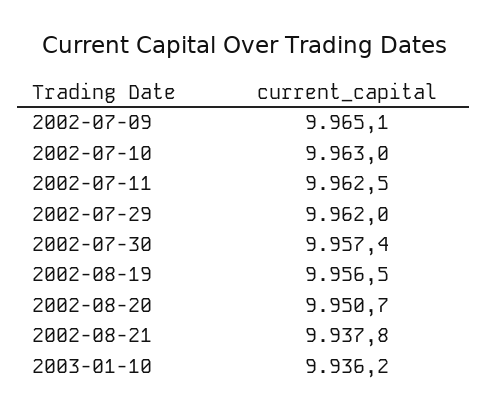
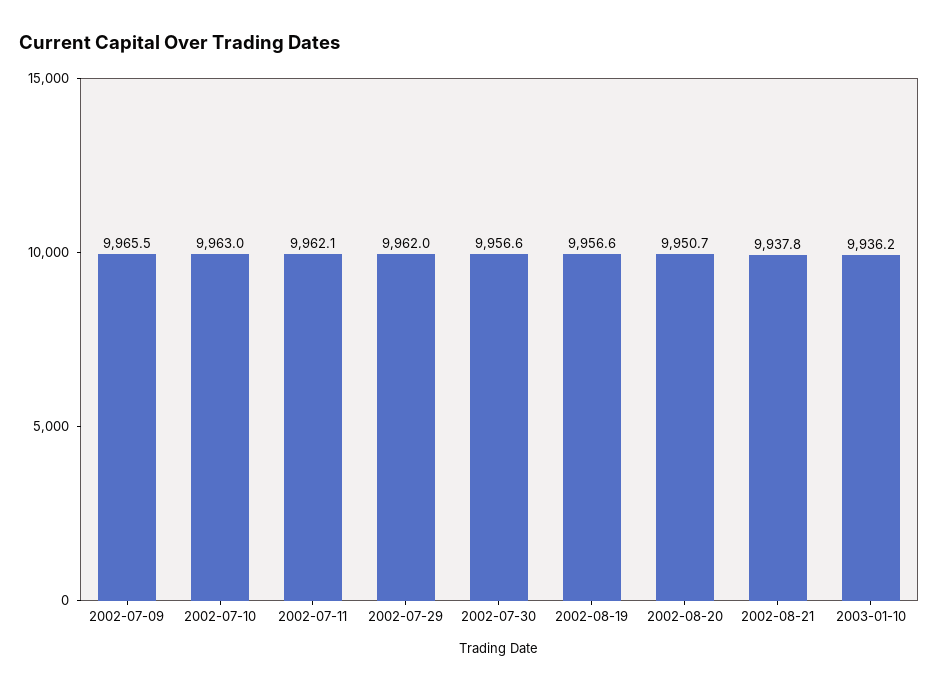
2002-07-09: 9965.1 -> 9965.5
2002-07-11: 9962.5 -> 9962.1
2002-07-30: 9957.4 -> 9956.6
2002-08-19: 9956.5 -> 9956.6

